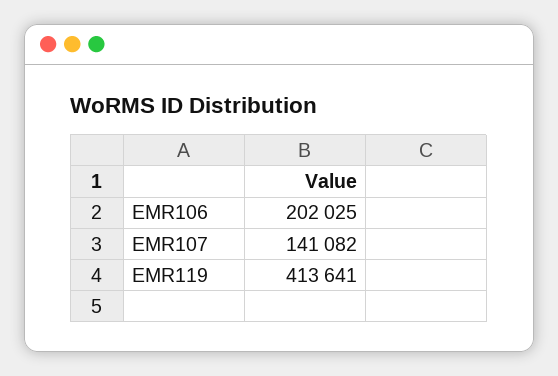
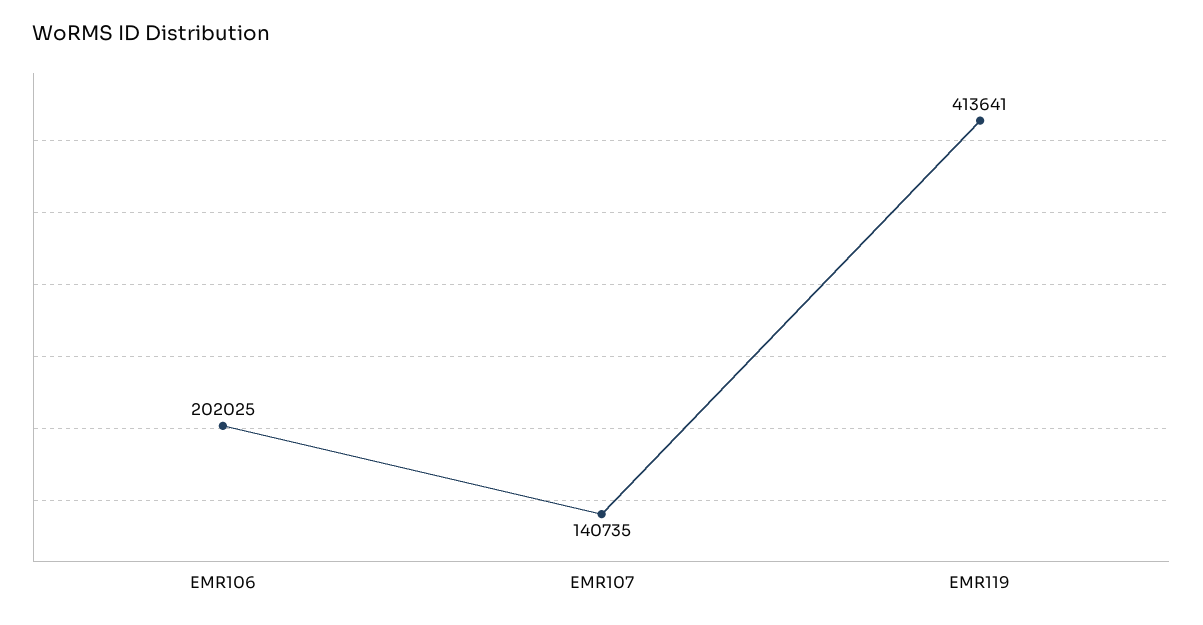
EMR107: 141082 -> 140735

